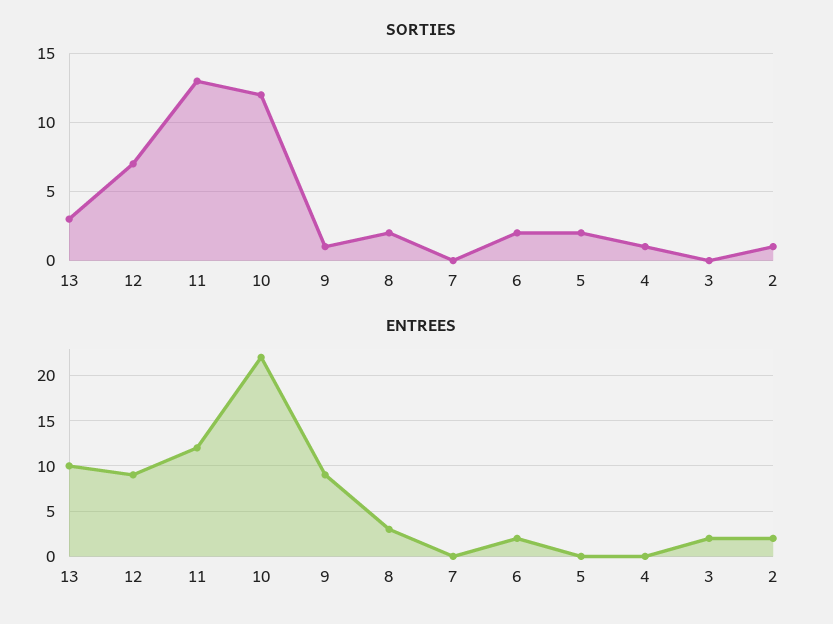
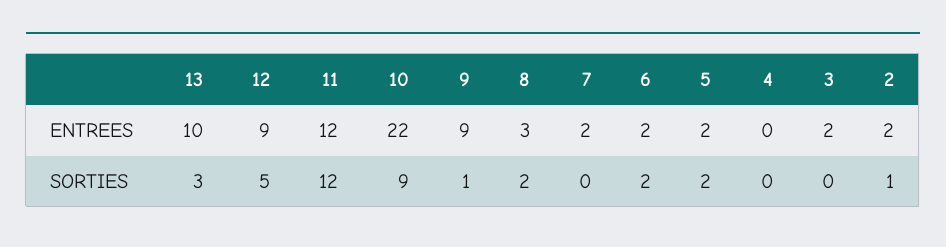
SORTIES, 12: 7 -> 5
SORTIES, 11: 13 -> 12
SORTIES, 10: 12 -> 9
SORTIES, 4: 1 -> 0
ENTREES, 7: 0 -> 2
ENTREES, 5: 0 -> 2

